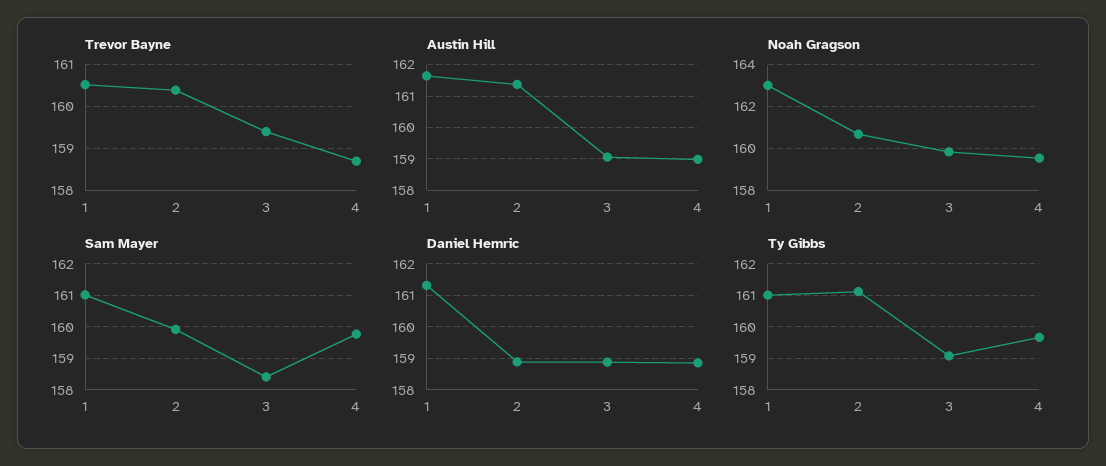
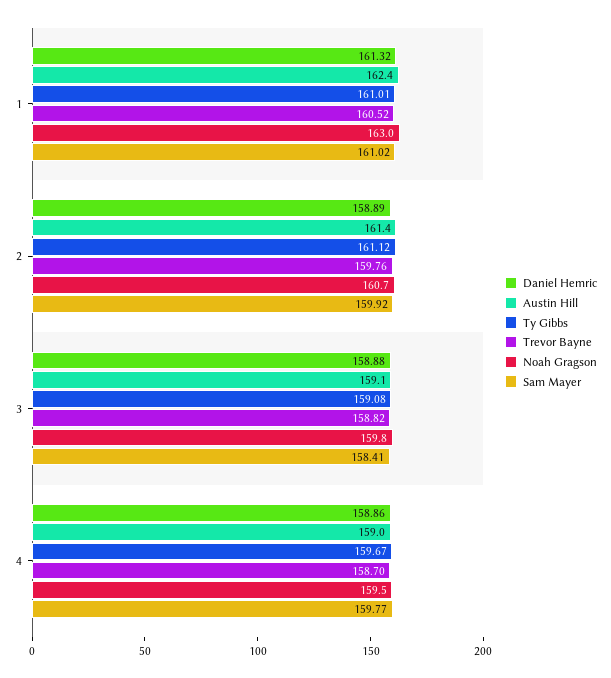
Trevor Bayne, 2: 160.4 -> 159.76
Trevor Bayne, 3: 159.4 -> 158.82
Austin Hill, 1: 161.6 -> 162.4

